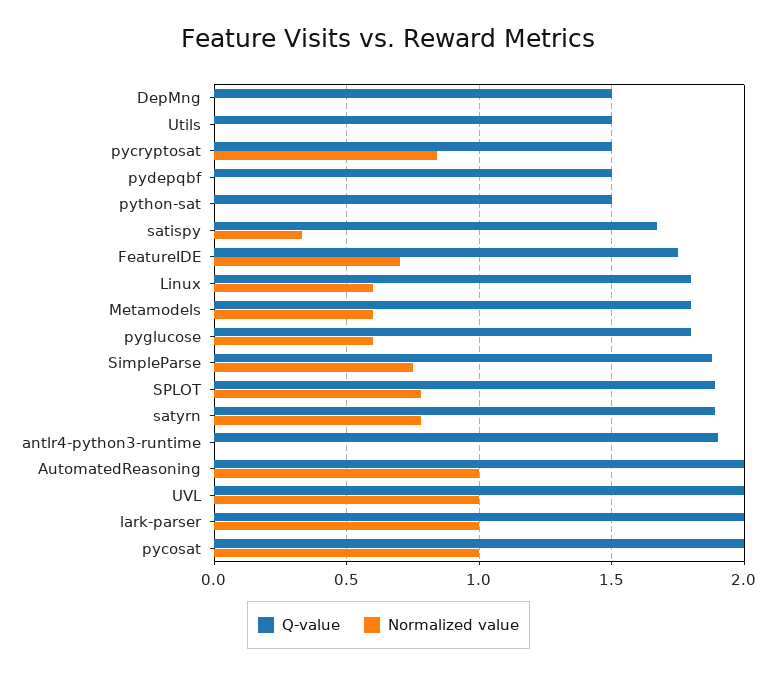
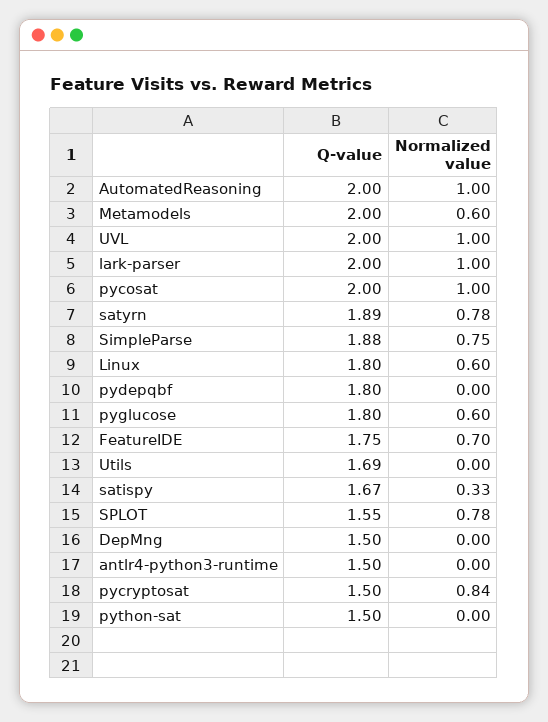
Q-value, Utils: 1.5 -> 1.69
Q-value, pydepqbf: 1.5 -> 1.8
Q-value, Metamodels: 1.8 -> 2
Q-value, SPLOT: 1.9 -> 1.55
Q-value, antlr4-python3-runtime: 1.9 -> 1.5

